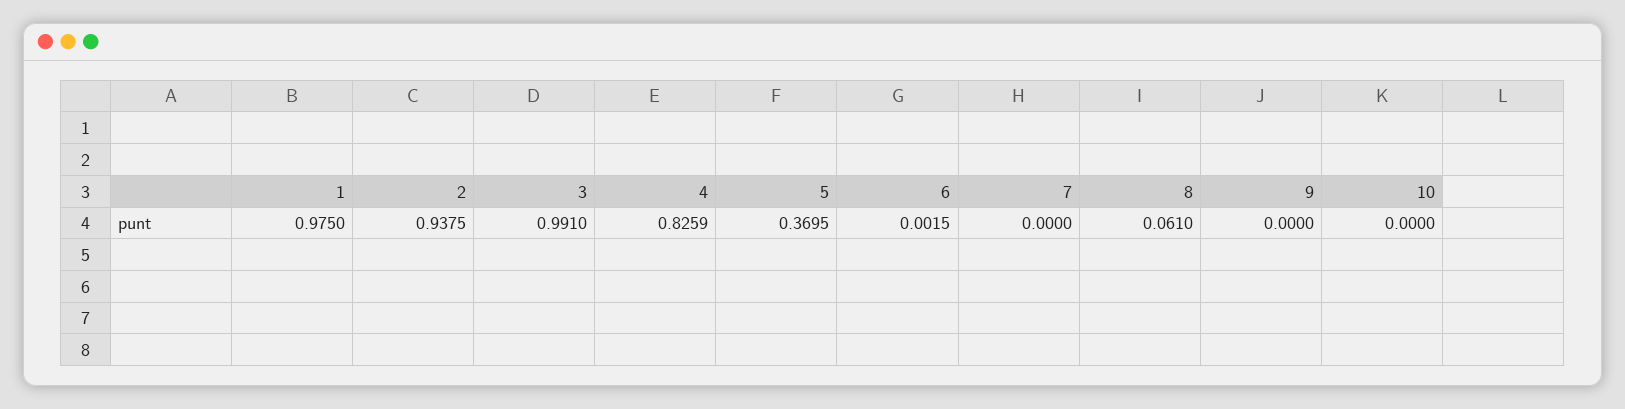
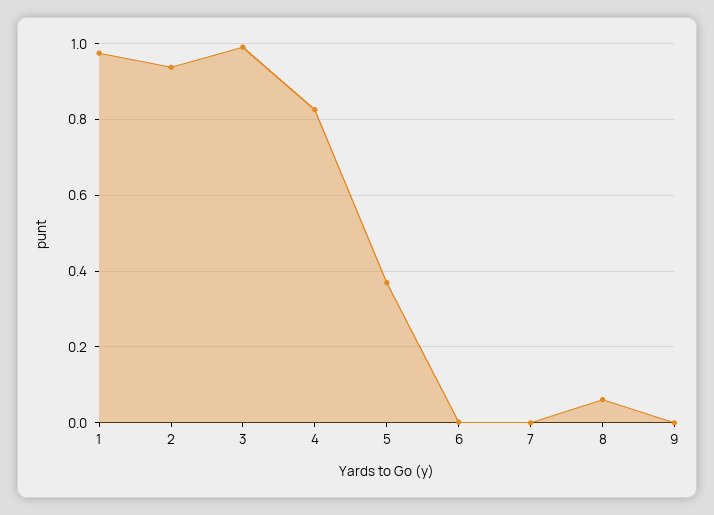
10: 0 -> none

